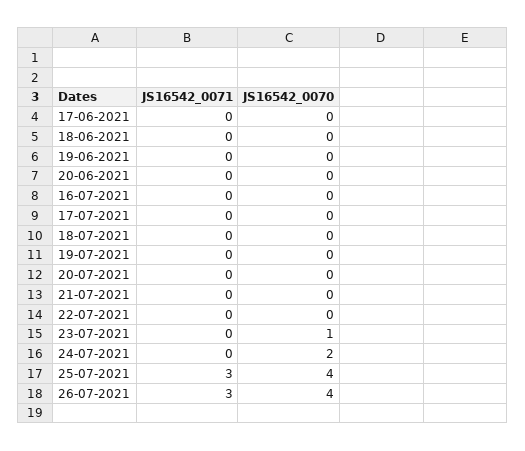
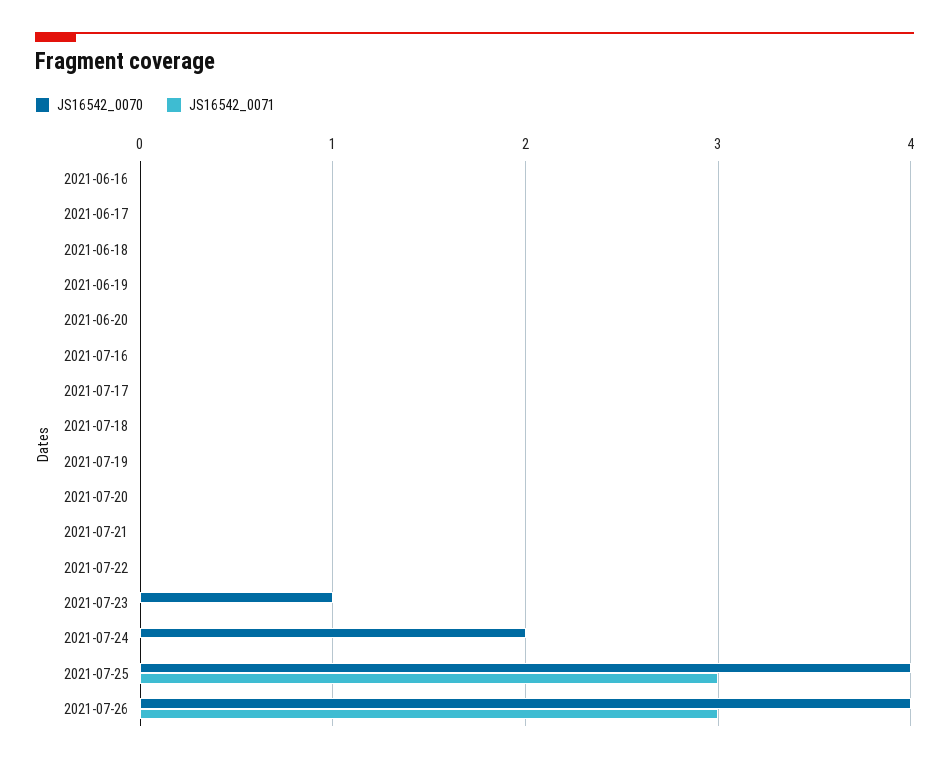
JS16542_0070, 2021-06-16: none -> 0
JS16542_0071, 2021-06-16: none -> 0

